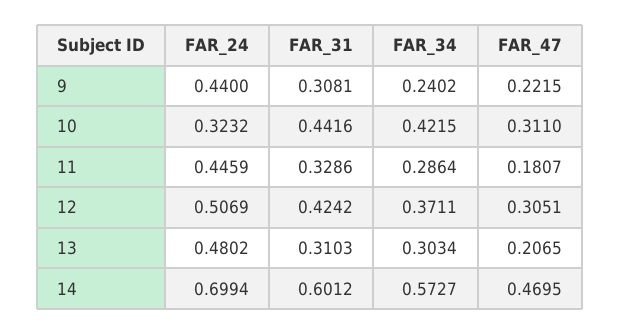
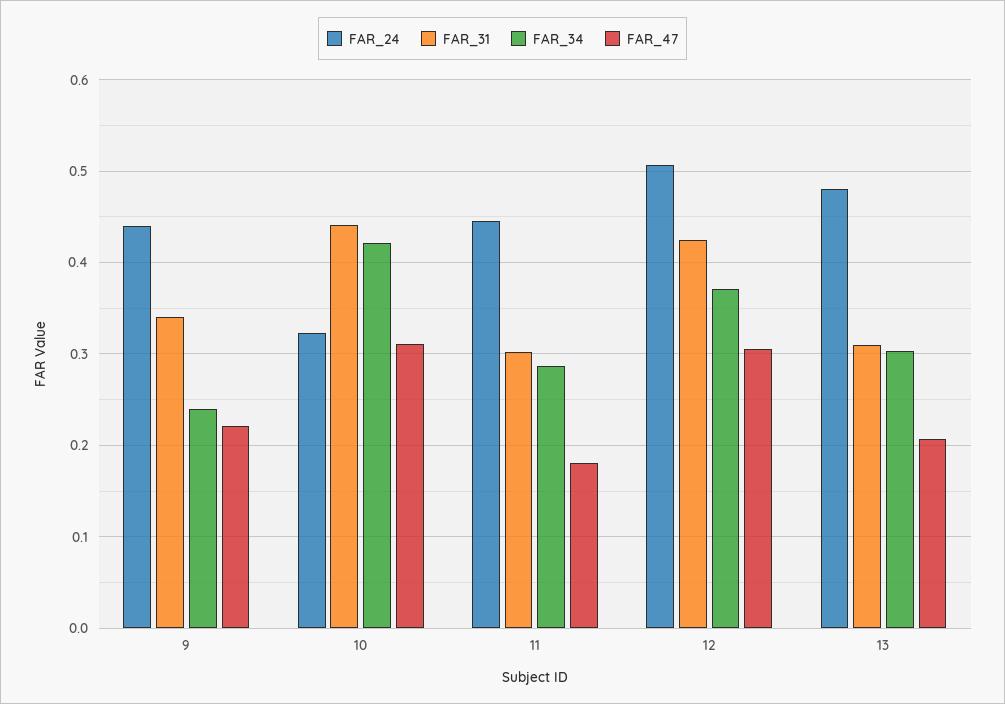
FAR_31, 9: 0.3081 -> 0.34
FAR_31, 11: 0.3286 -> 0.3
FAR_24, 14: 0.6994 -> none
FAR_31, 14: 0.6012 -> none
FAR_34, 14: 0.5727 -> none
FAR_47, 14: 0.4695 -> none

